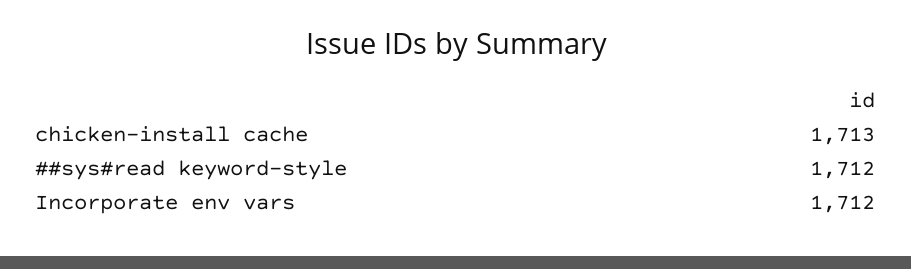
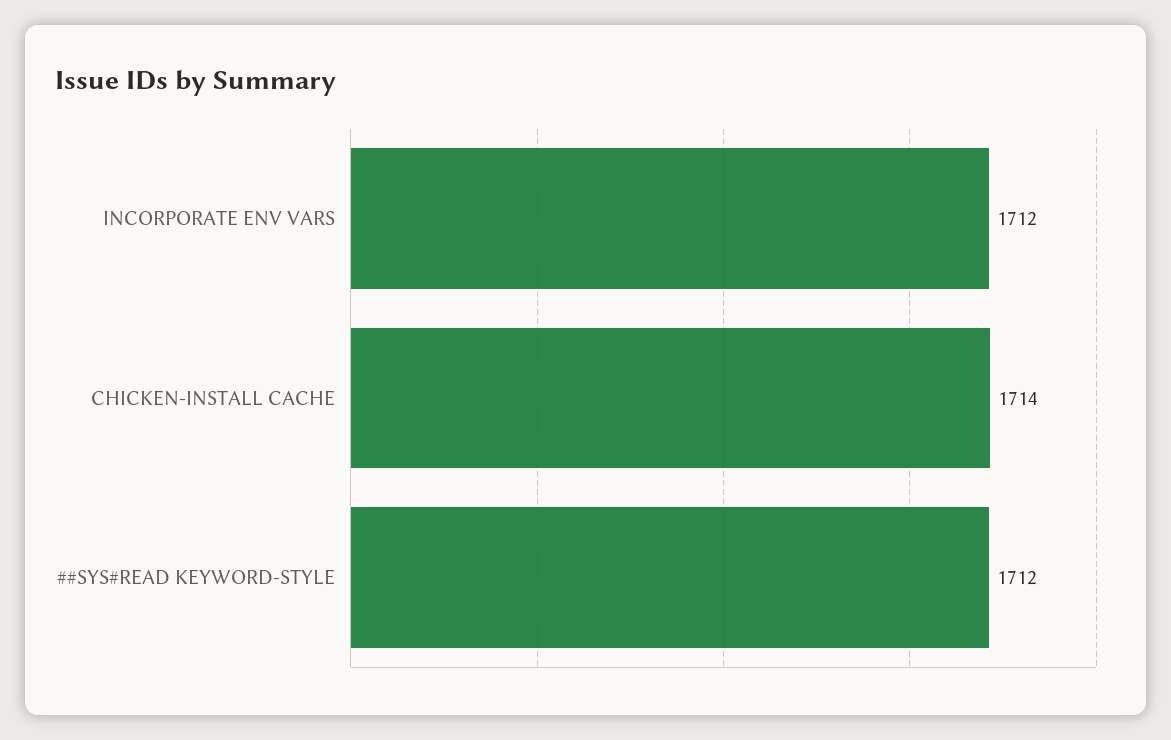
chicken-install cache: 1713 -> 1714

